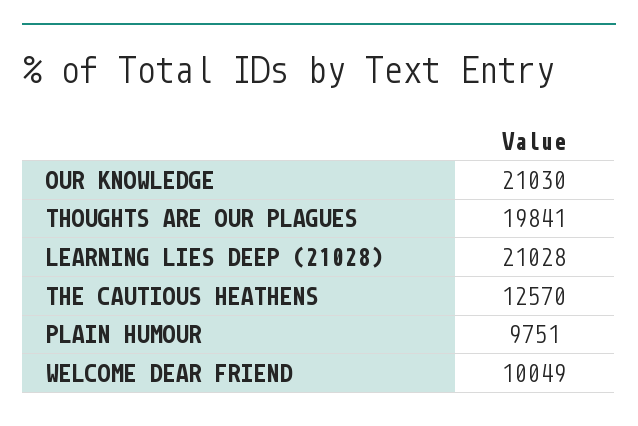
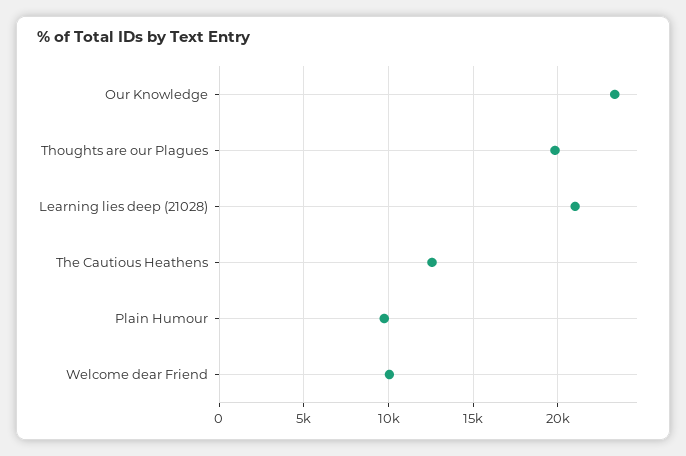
OUR KNOWLEDGE: 21030 -> 23500

